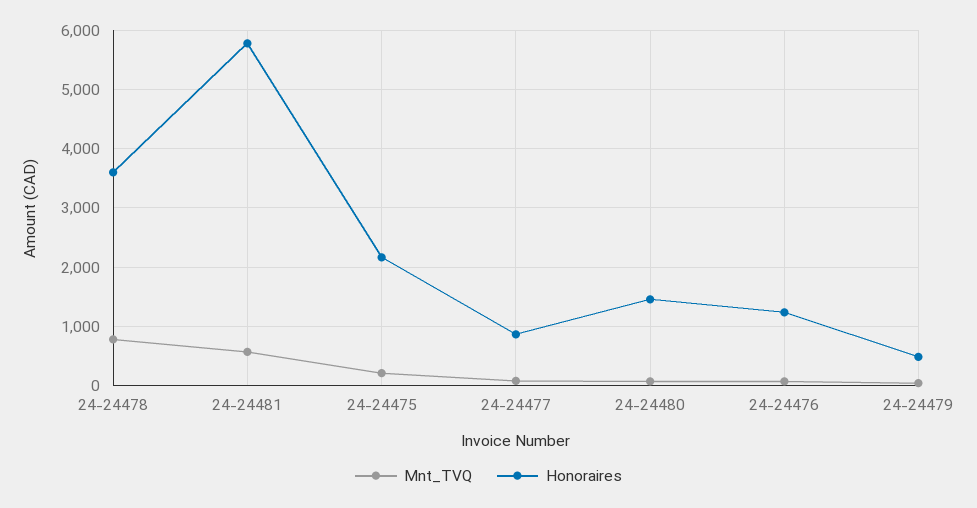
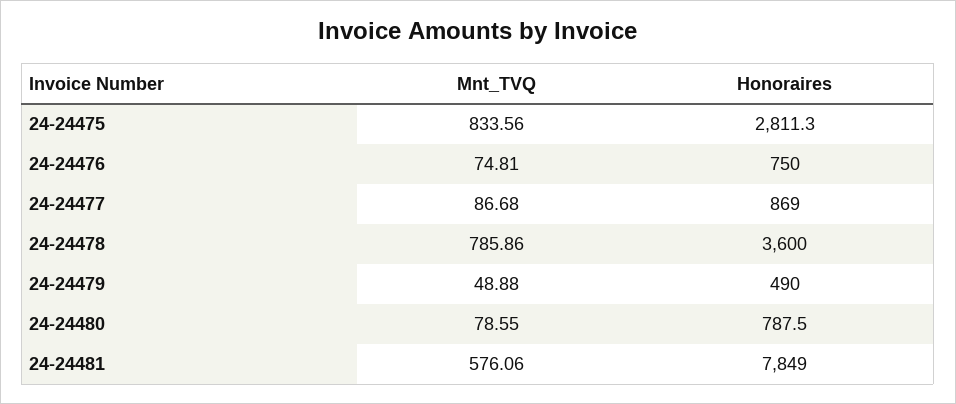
Honoraires, 24-24481: 5800 -> 7849
Mnt_TVQ, 24-24475: 200 -> 833.56
Honoraires, 24-24475: 2200 -> 2811.3
Honoraires, 24-24480: 1400 -> 787.5
Honoraires, 24-24476: 1200 -> 750

